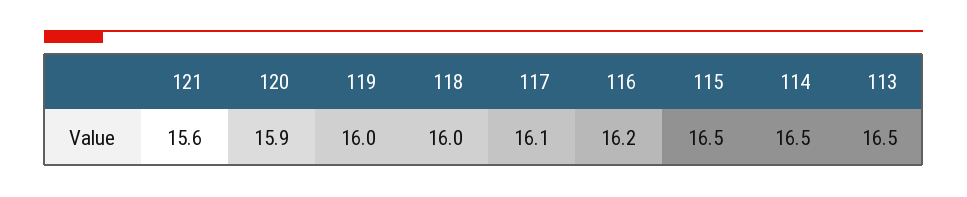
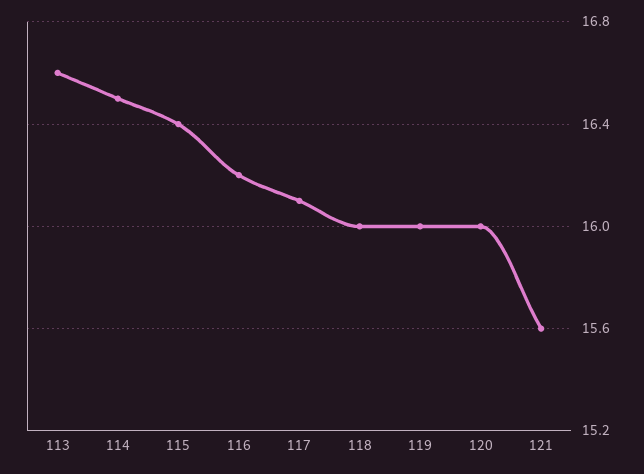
120: 15.9 -> 16
115: 16.5 -> 16.4
113: 16.5 -> 16.6

